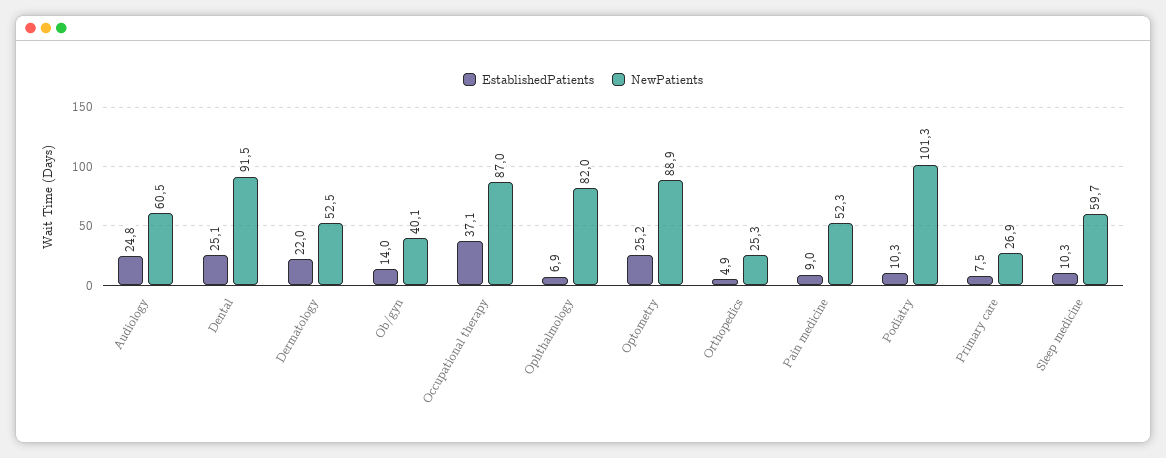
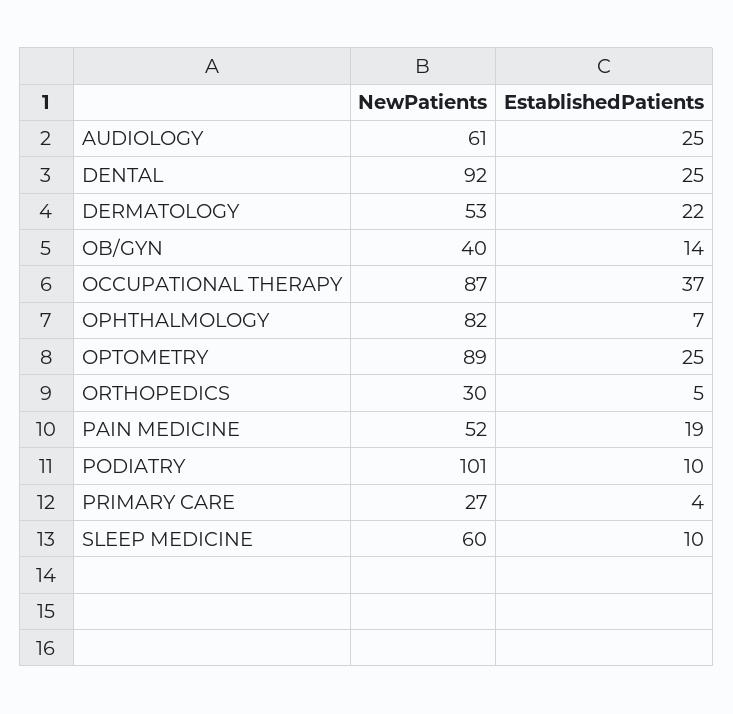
NewPatients, Orthopedics: 25.3 -> 30
EstablishedPatients, Pain medicine: 9 -> 19
EstablishedPatients, Primary care: 7.5 -> 4

